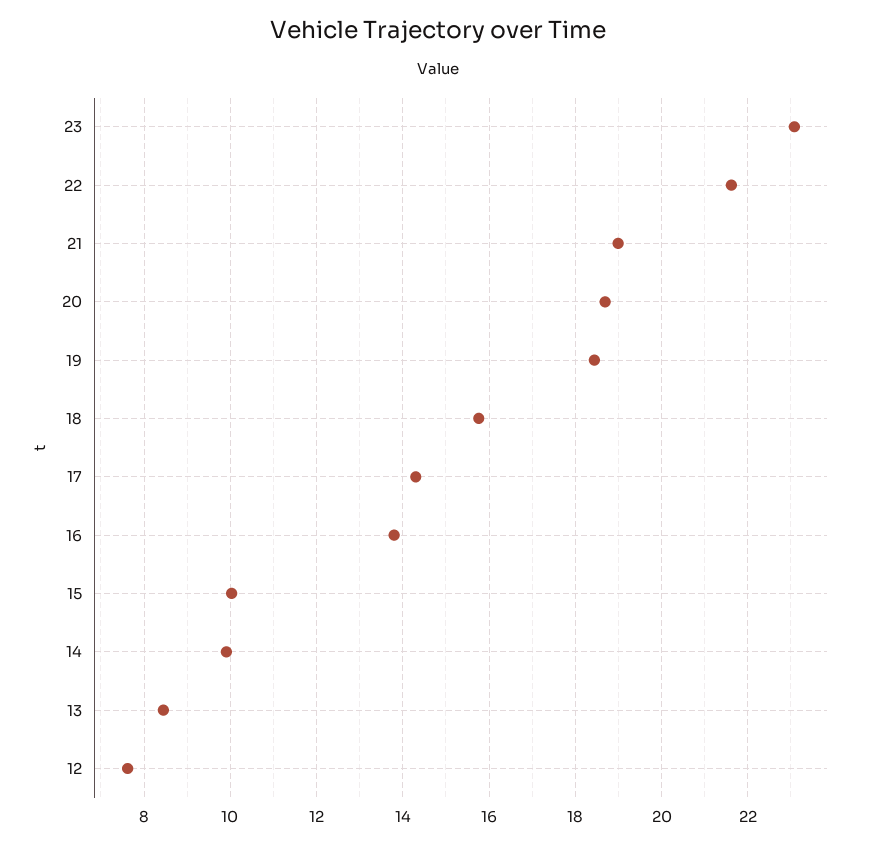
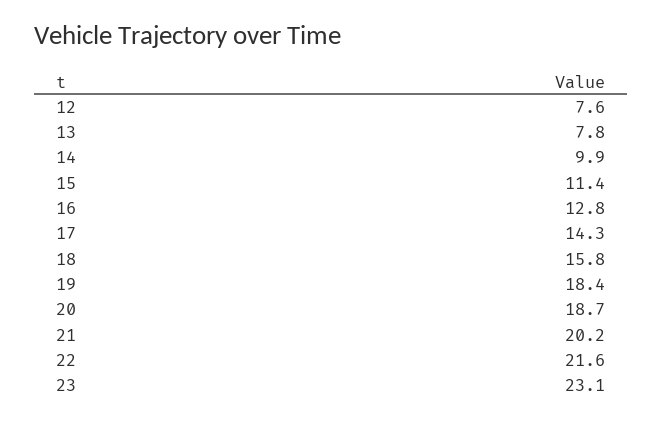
21: 19 -> 20.2
16: 13.8 -> 12.8
15: 10 -> 11.4
13: 8.4 -> 7.8

